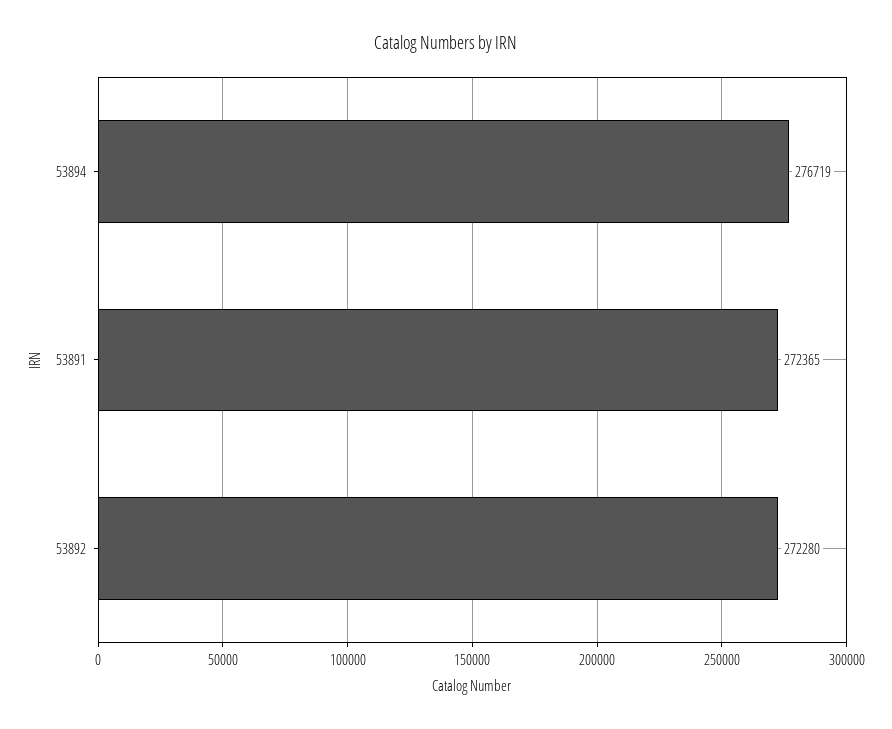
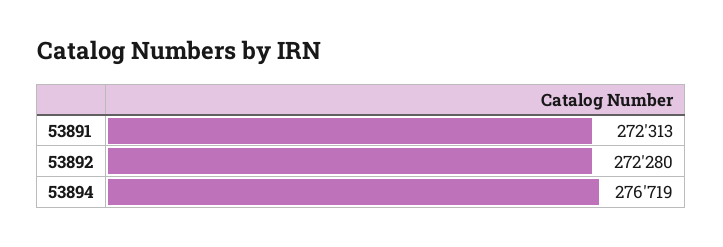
53891: 272365 -> 272313

